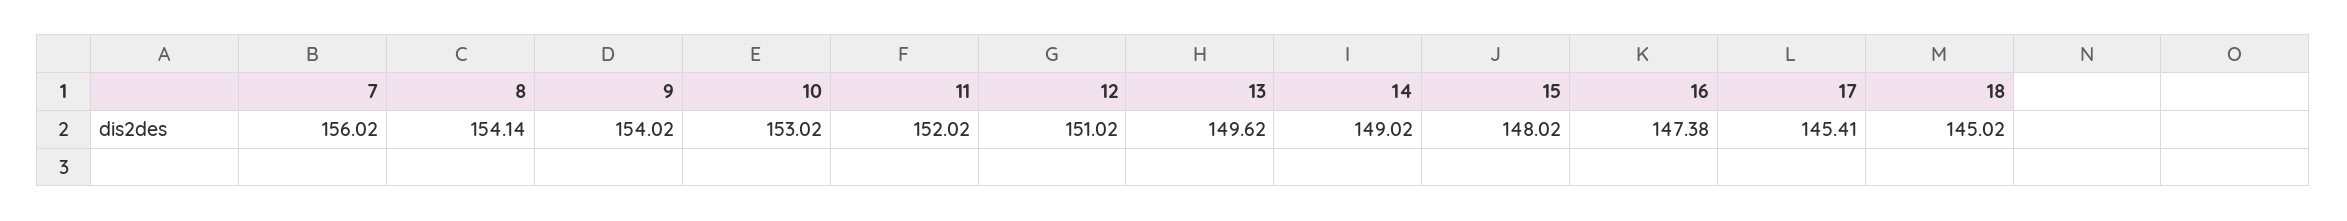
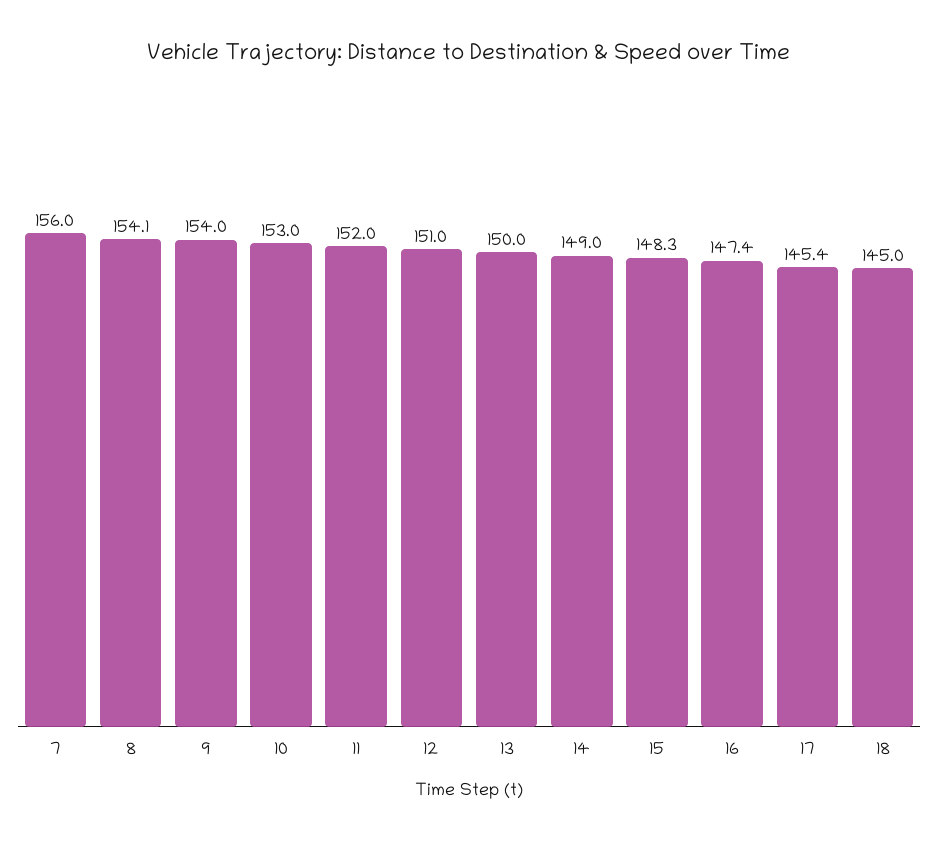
13: 149.62 -> 150
15: 148.02 -> 148.3

